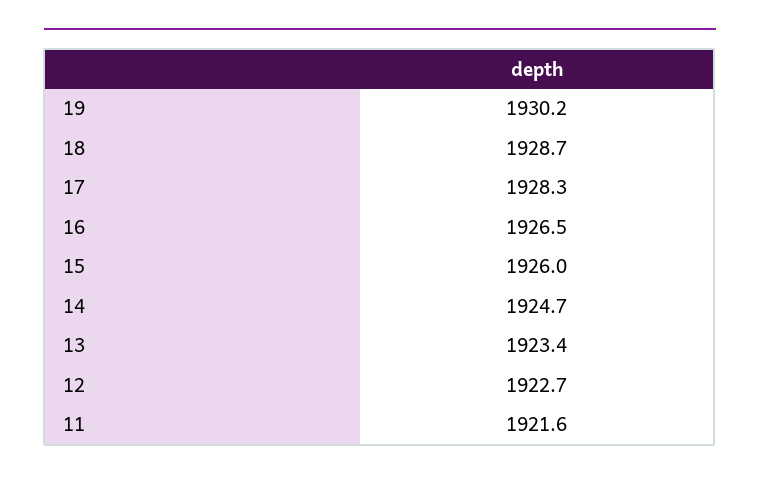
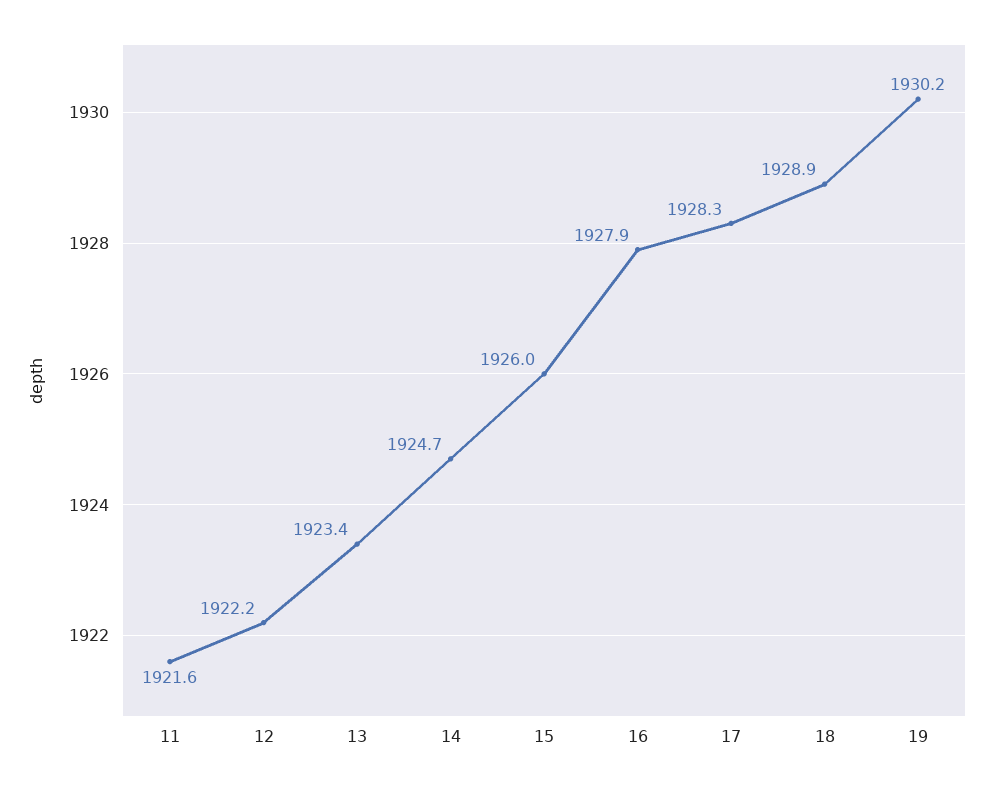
18: 1928.7 -> 1928.9
16: 1926.5 -> 1927.9
12: 1922.7 -> 1922.2

